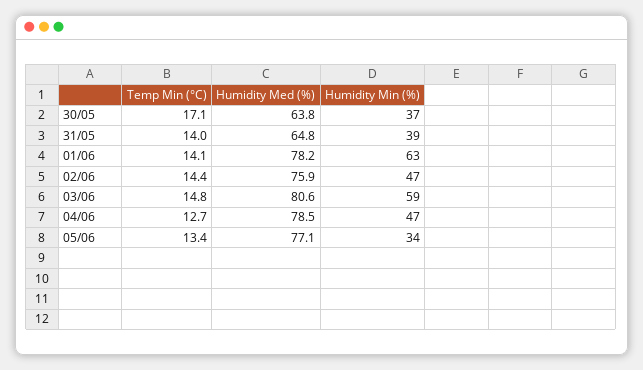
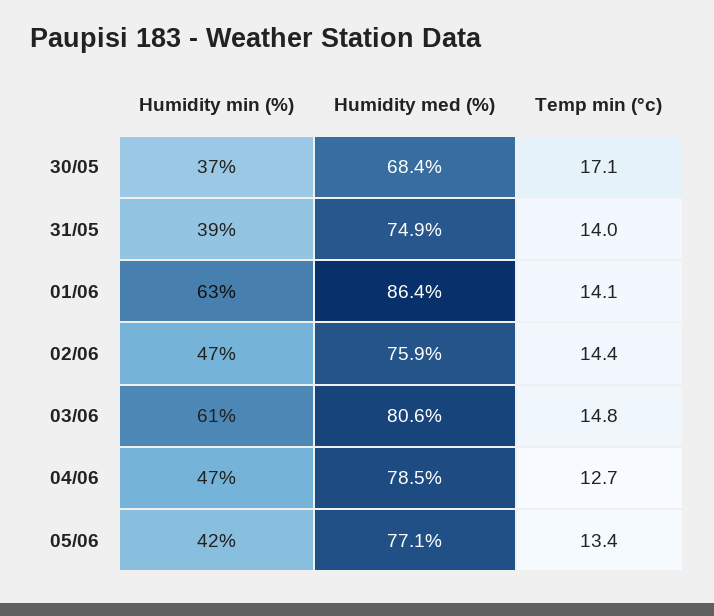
Humidity Med (%), 30/05: 63.8 -> 68.4
Humidity Med (%), 31/05: 64.8 -> 74.9
Humidity Med (%), 01/06: 78.2 -> 86.4
Humidity Min (%), 03/06: 59 -> 61
Humidity Min (%), 05/06: 34 -> 42

